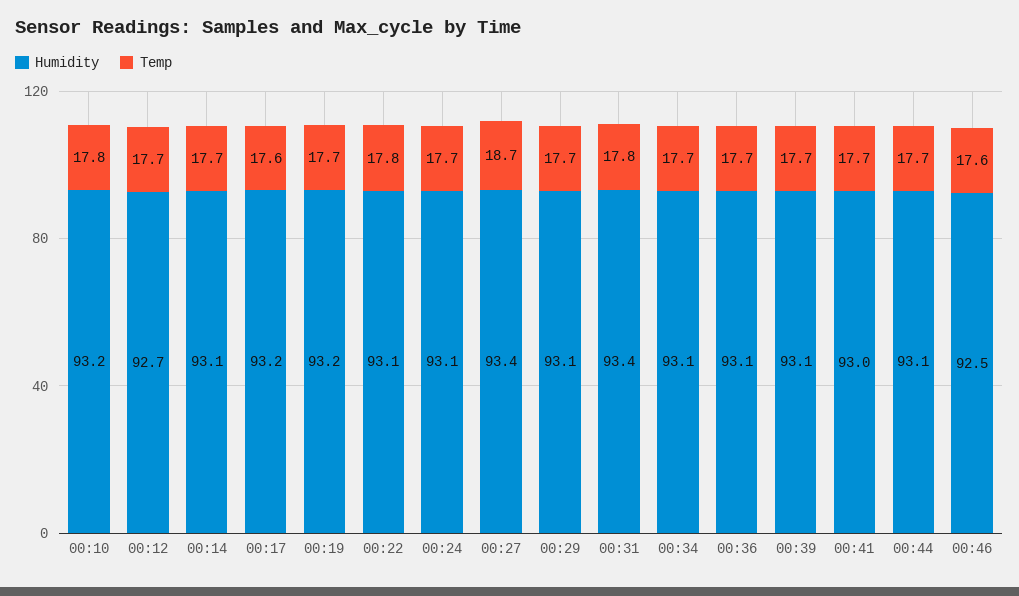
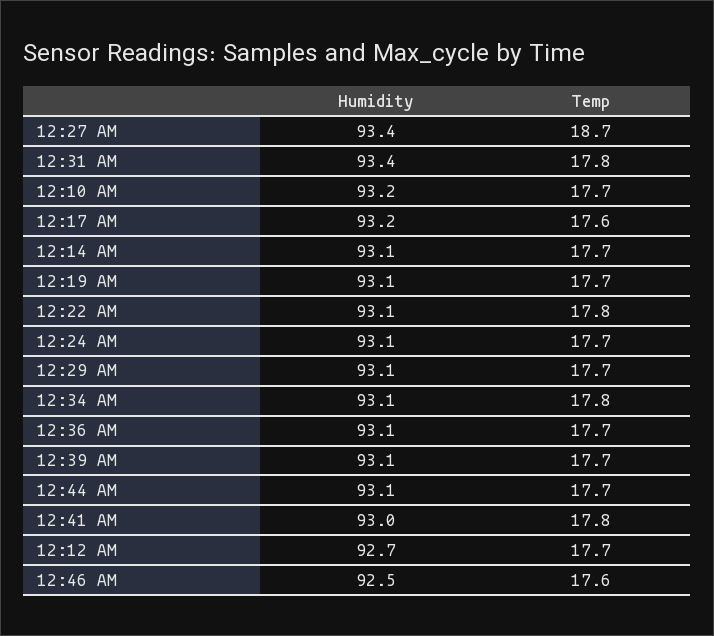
Temp, 00:10: 17.8 -> 17.7
Humidity, 00:19: 93.2 -> 93.1
Temp, 00:34: 17.7 -> 17.8
Temp, 00:41: 17.7 -> 17.8

